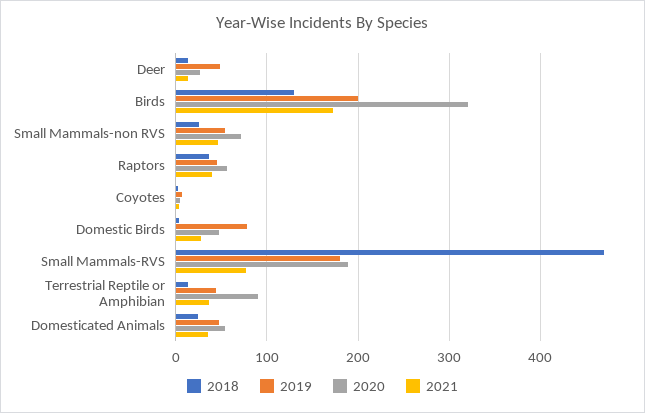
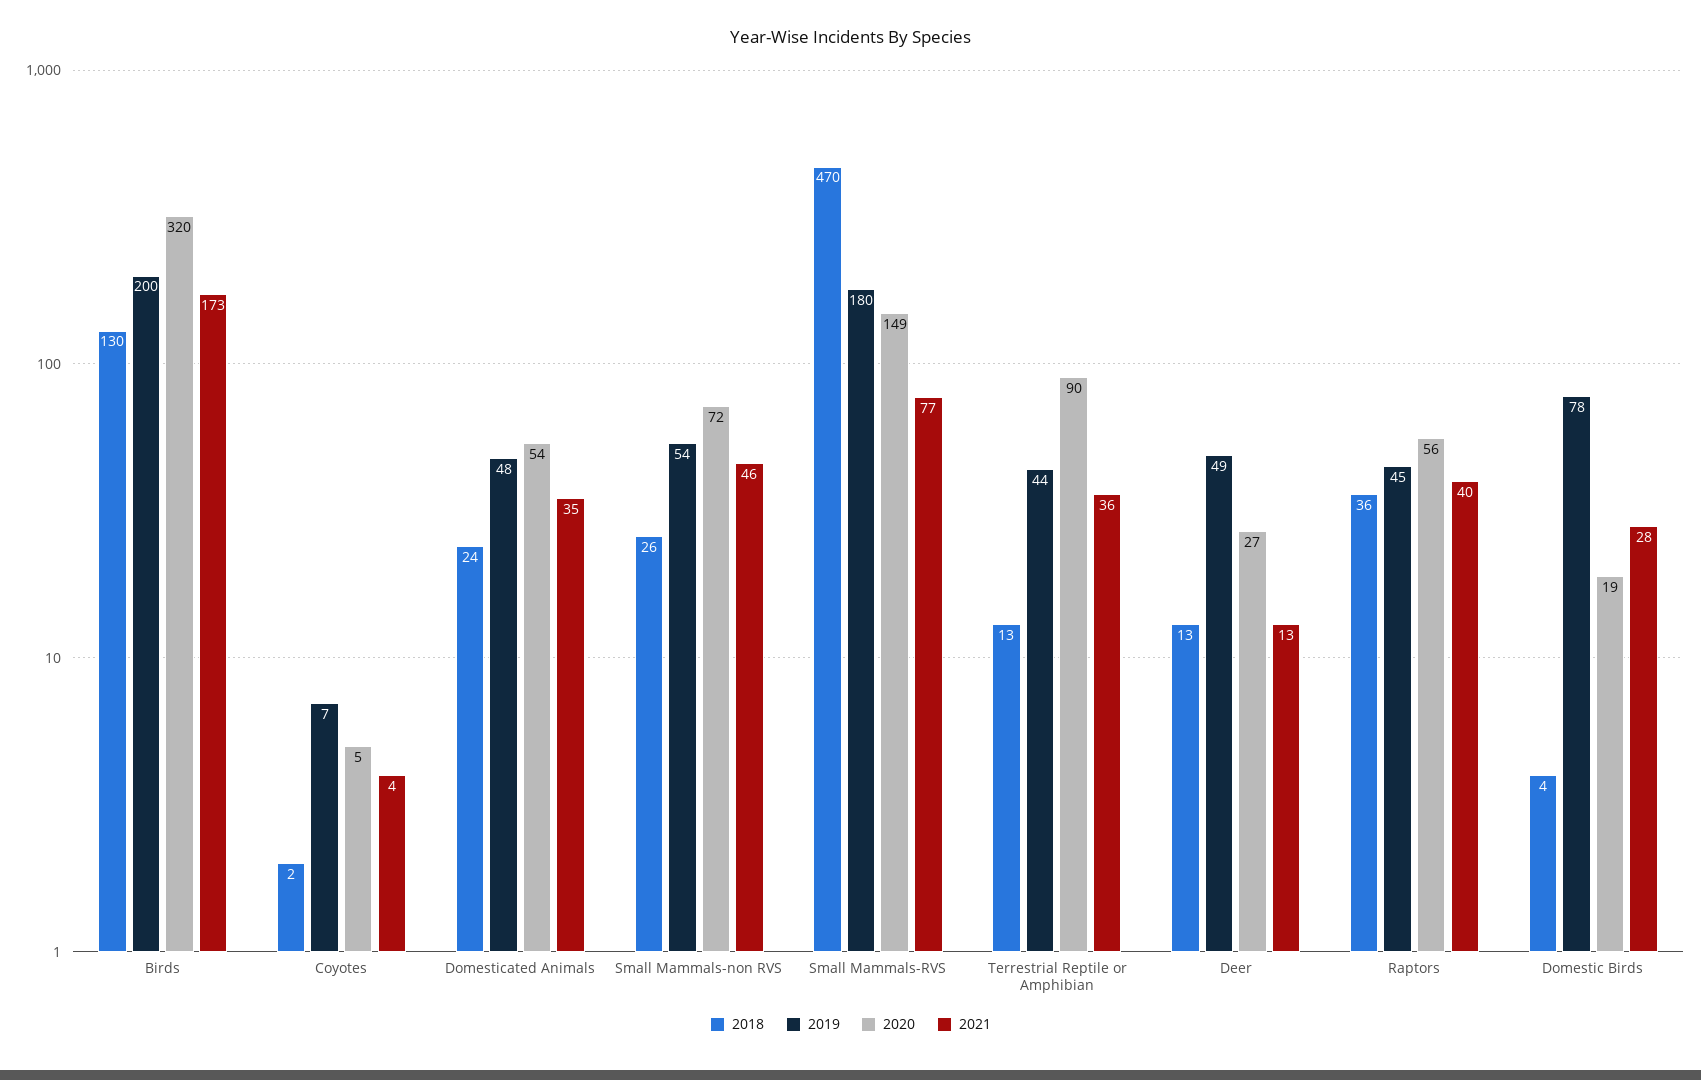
2020, Domestic Birds: 50 -> 19
2020, Small Mammals-RVS: 190 -> 149

